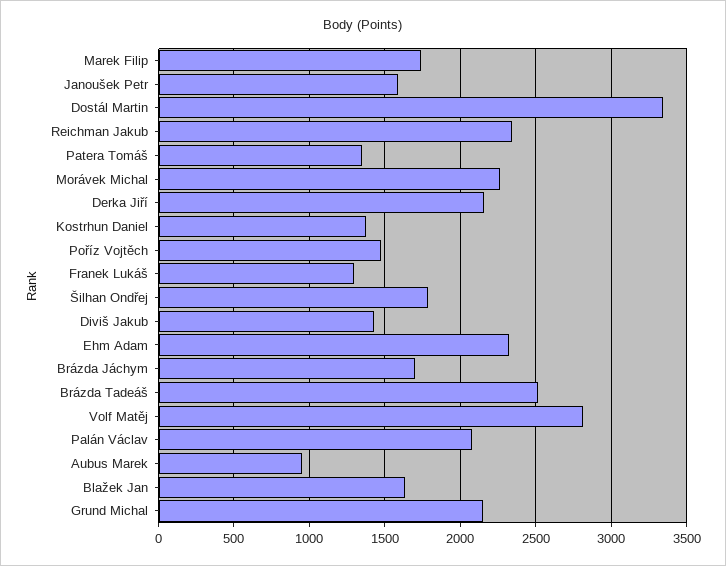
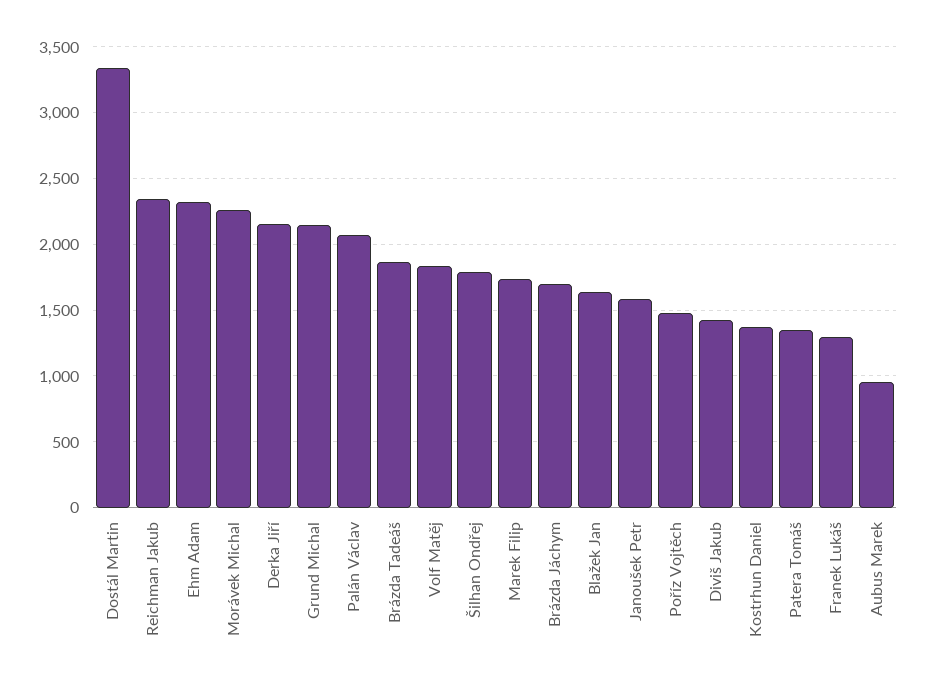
Brázda Tadeáš: 2500 -> 1850
Volf Matěj: 2800 -> 1850

